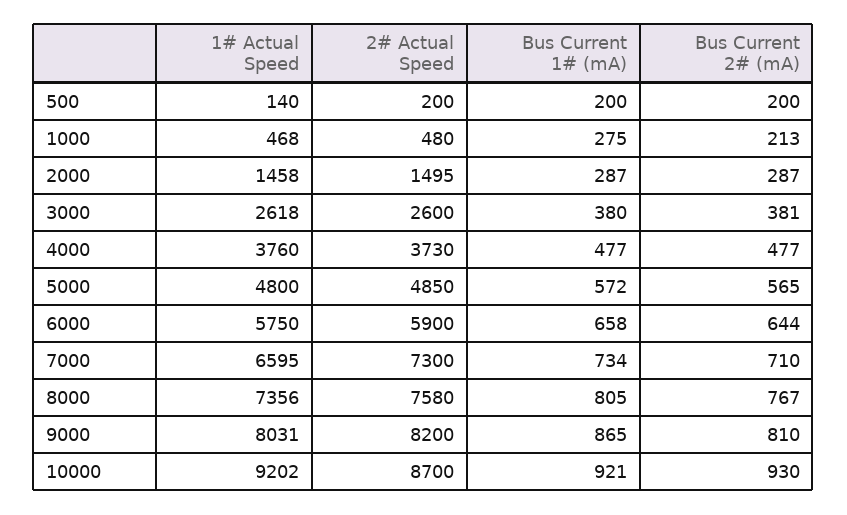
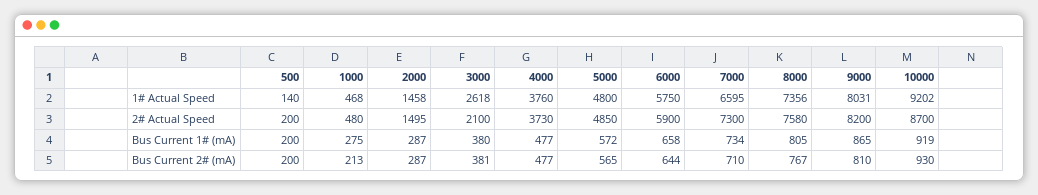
2# Actual Speed, 3000: 2600 -> 2100
Bus Current 1# (mA), 10000: 921 -> 919

